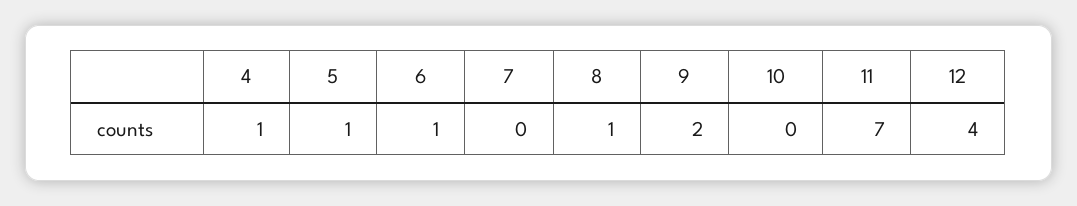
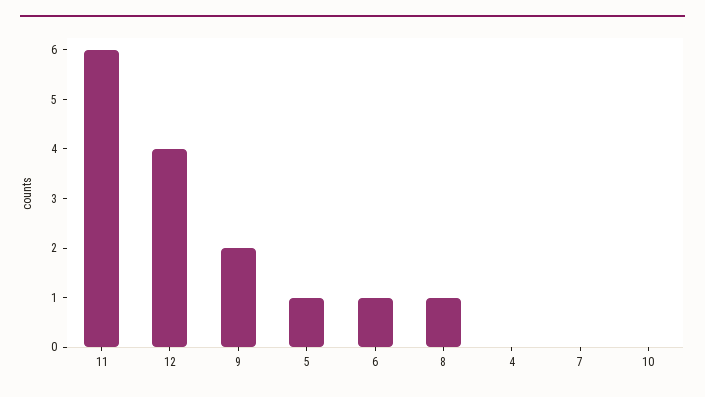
4: 1 -> 0
11: 7 -> 6

